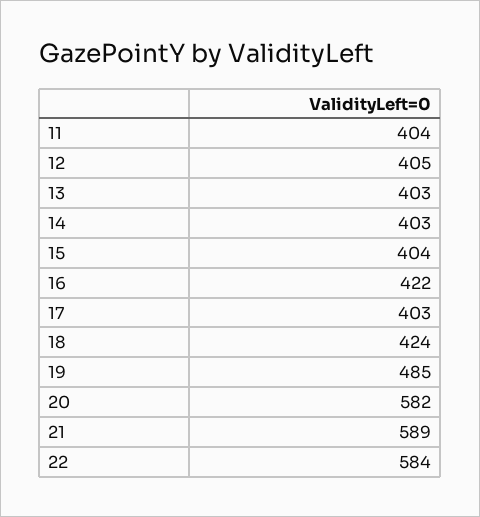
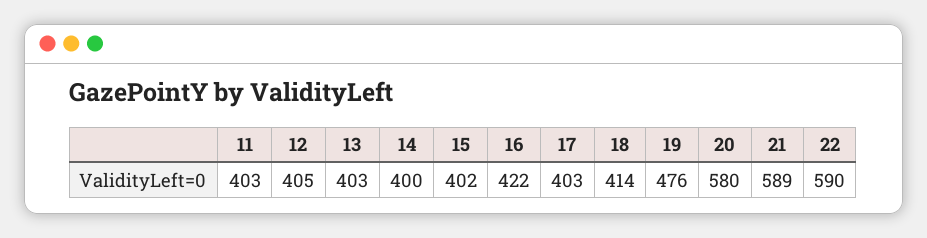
11: 404 -> 403
14: 403 -> 400
15: 404 -> 402
18: 424 -> 414
19: 485 -> 476
20: 582 -> 580
22: 584 -> 590

